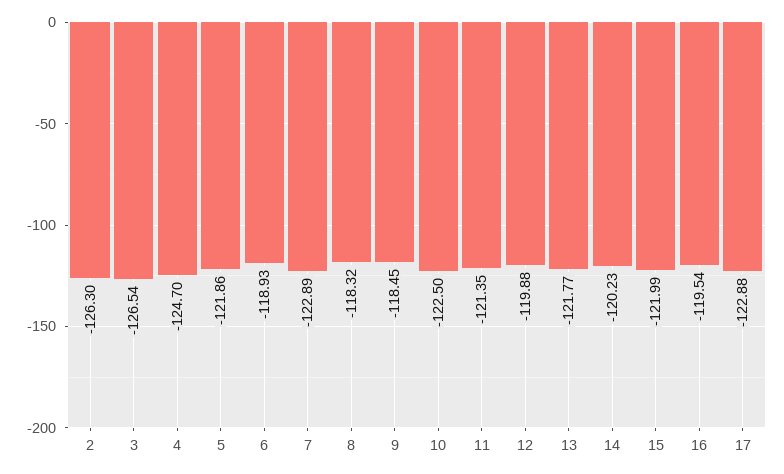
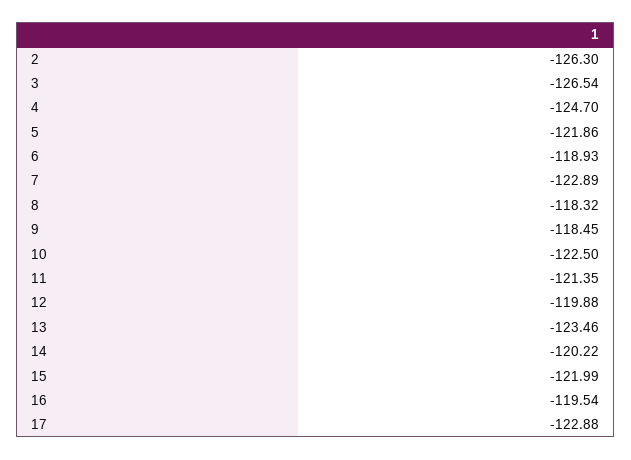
13: -121.77 -> -123.46
14: -120.23 -> -120.22

